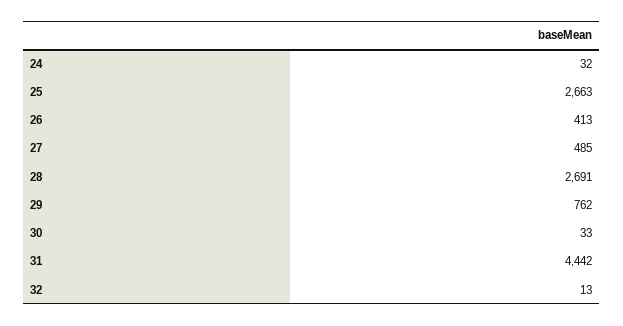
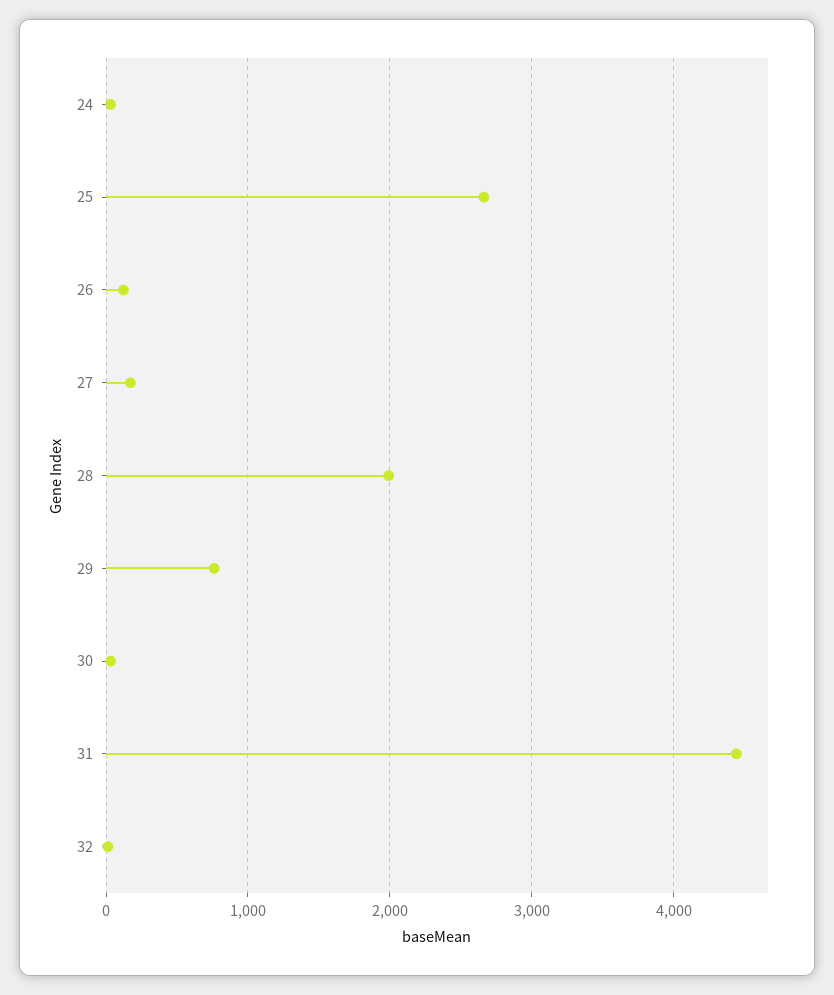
26: 413 -> 100
27: 485 -> 200
28: 2691 -> 2000

